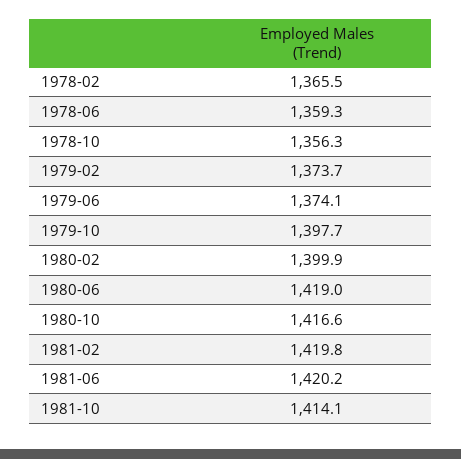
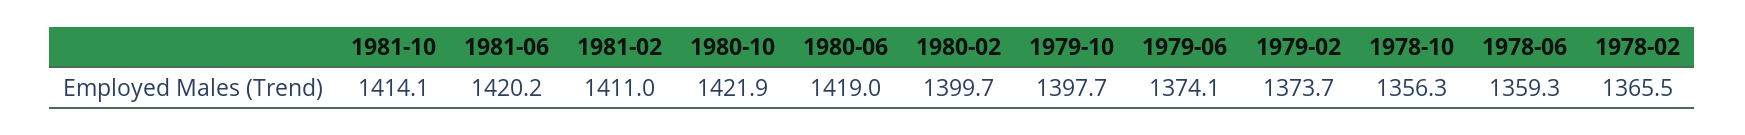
1980-02: 1399.9 -> 1399.7
1980-10: 1416.6 -> 1421.9
1981-02: 1419.8 -> 1411

